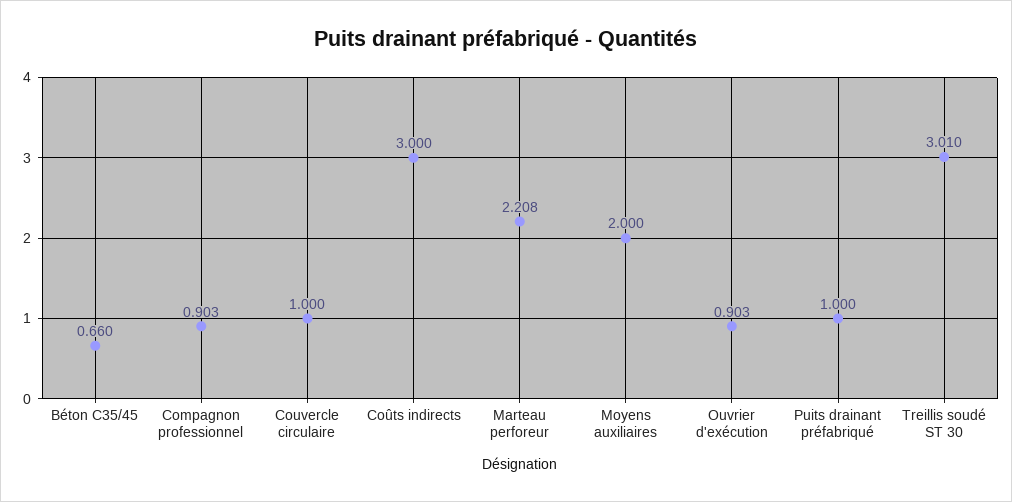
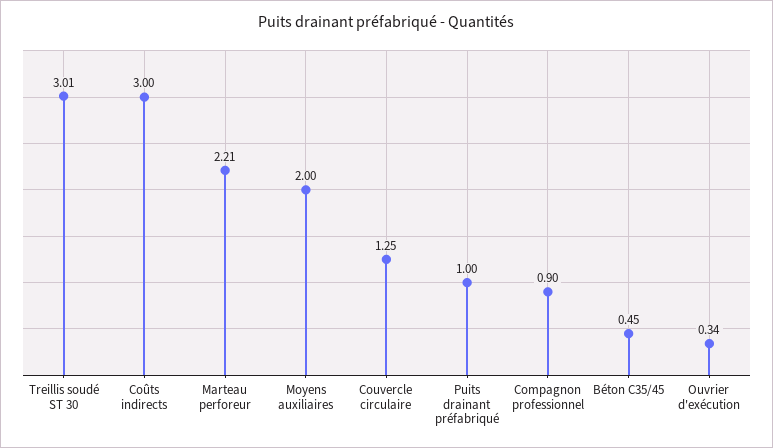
Béton C35/45: 0.66 -> 0.45
Couvercle circulaire: 1 -> 1.25
Ouvrier d'exécution: 0.903 -> 0.34

